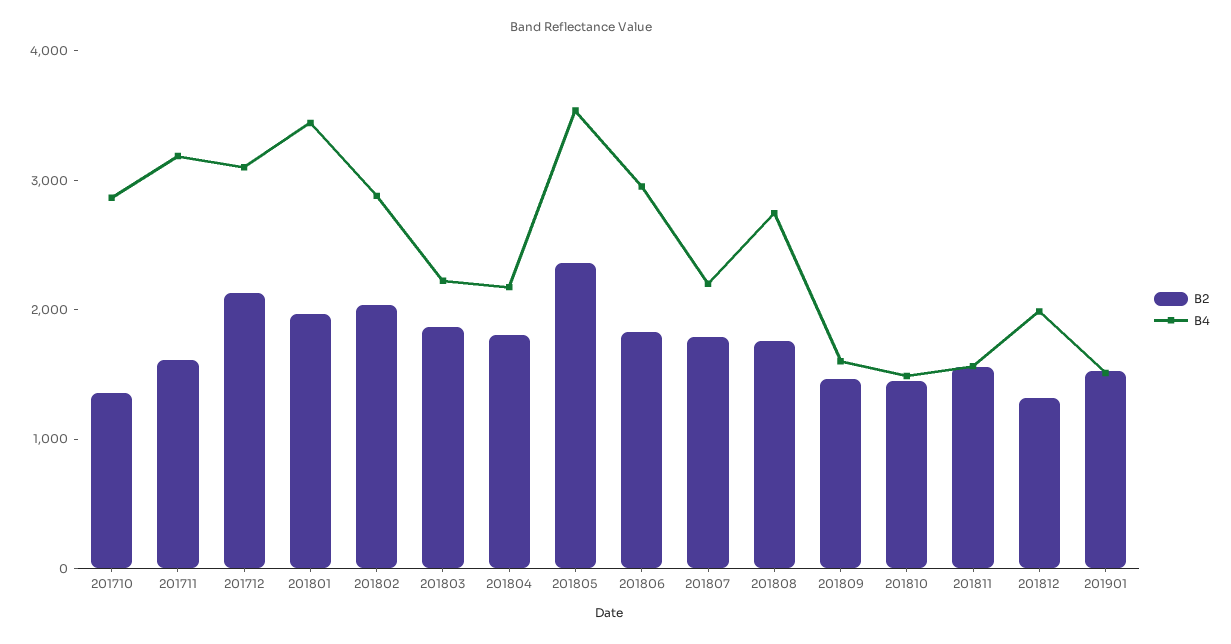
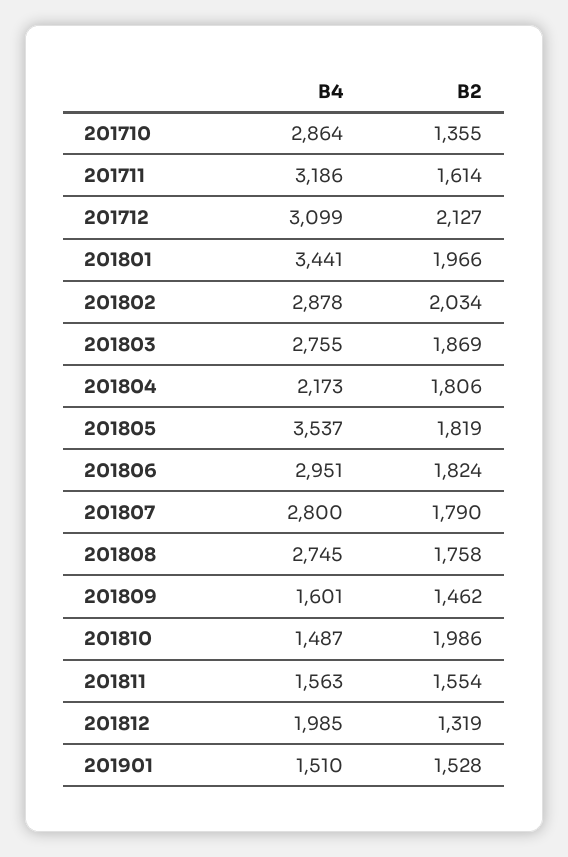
B4, 201803: 2200 -> 2755
B2, 201805: 2400 -> 1819
B4, 201807: 2200 -> 2800
B2, 201810: 1400 -> 1986

